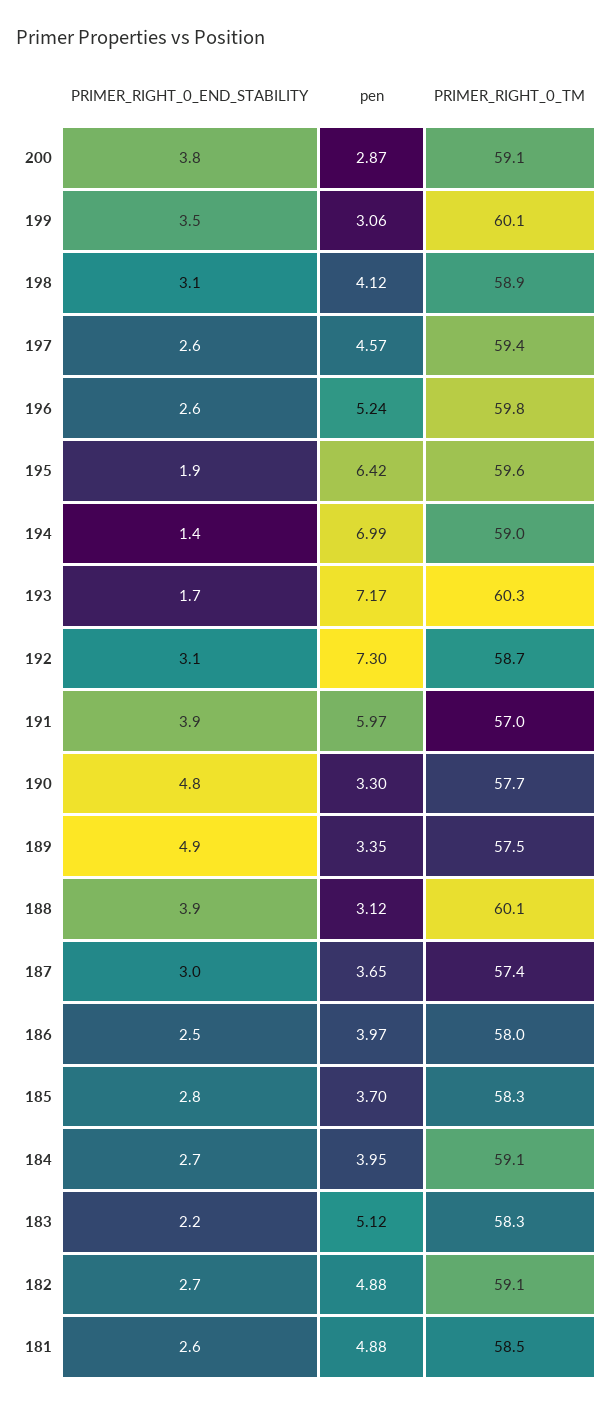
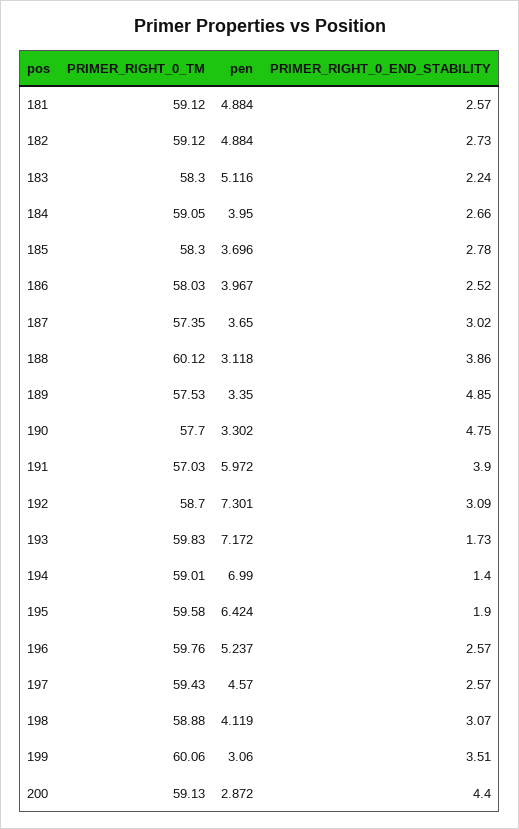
PRIMER_RIGHT_0_END_STABILITY, 200: 3.8 -> 4.4
PRIMER_RIGHT_0_TM, 193: 60.3 -> 59.83
PRIMER_RIGHT_0_TM, 181: 58.5 -> 59.12

